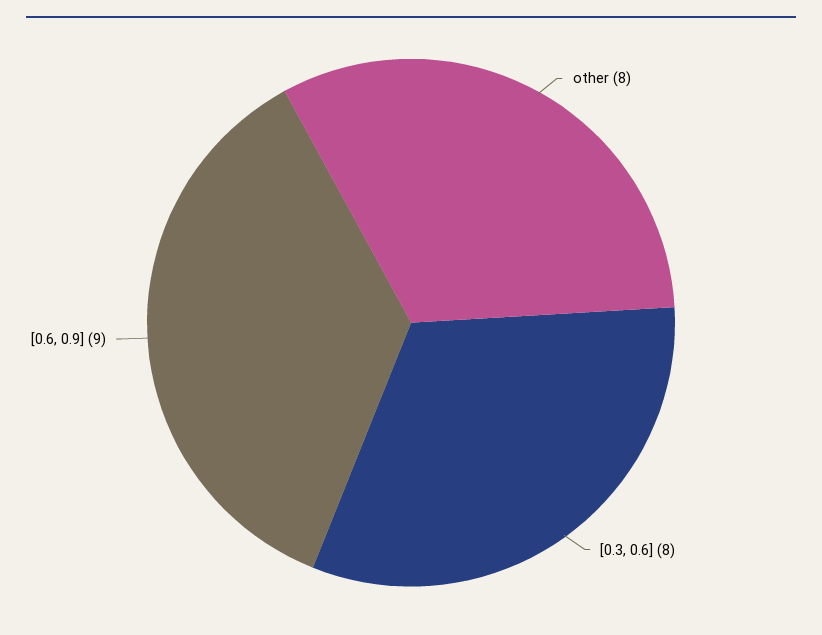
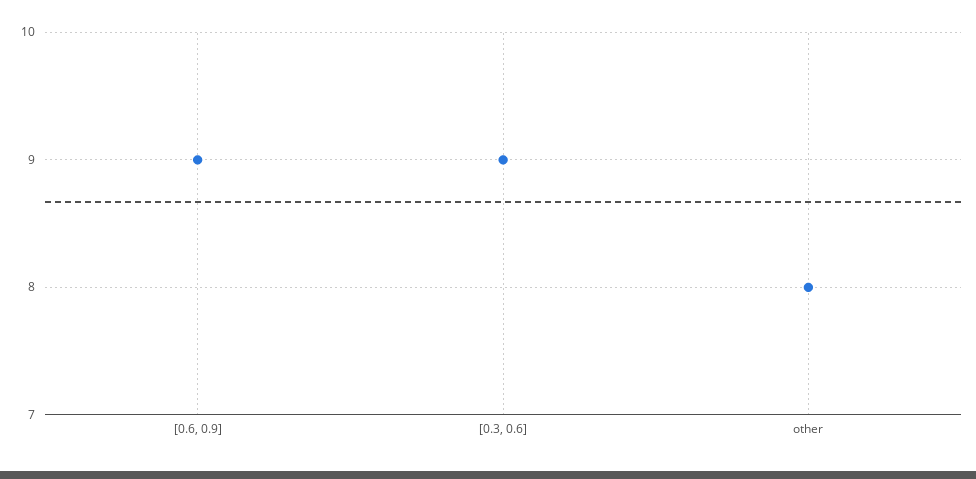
[0.3, 0.6]: 8 -> 9

